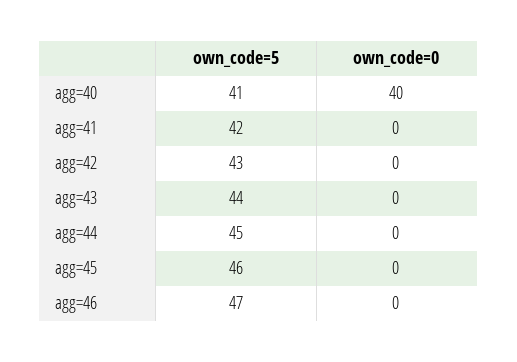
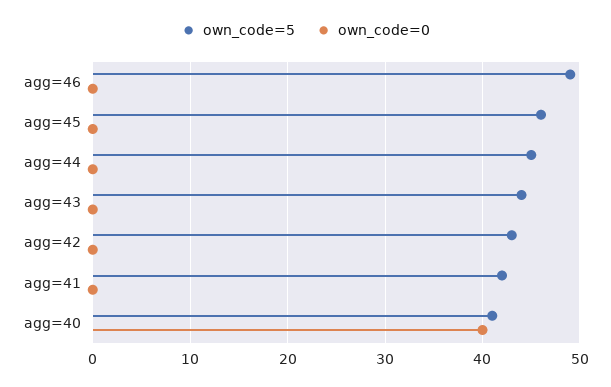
own_code=5, agg=46: 47 -> 49

